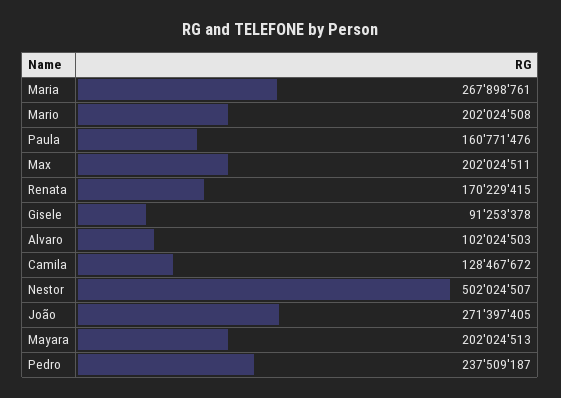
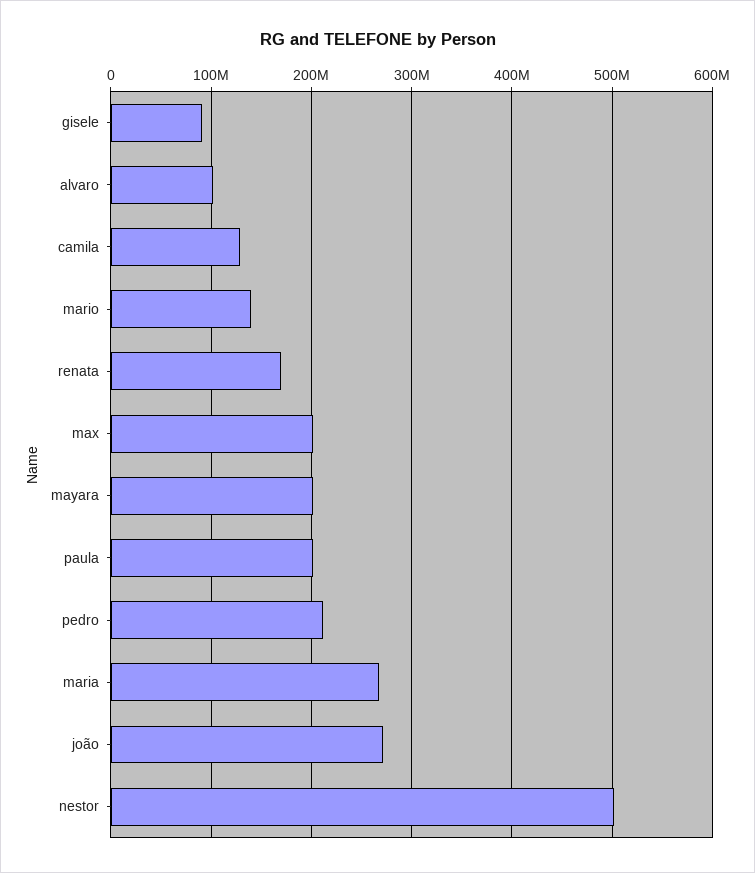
Mario: 202024508 -> 140000000
Paula: 160771476 -> 200000000
Pedro: 237509187 -> 210000000

